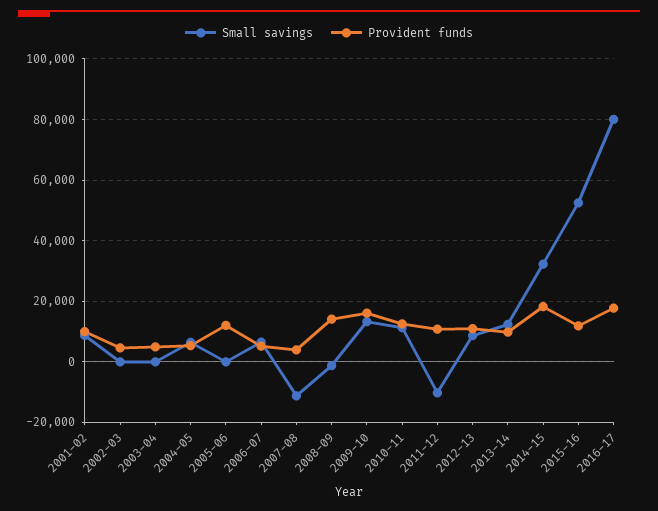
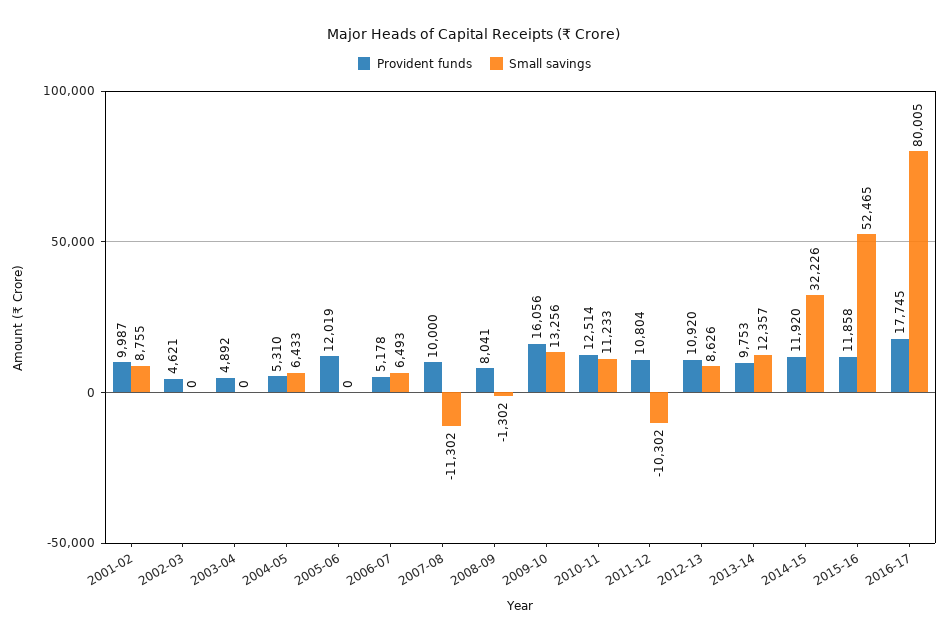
Provident funds, 2007-08: 4000 -> 10000
Provident funds, 2008-09: 14000 -> 8041
Provident funds, 2014-15: 18000 -> 11920

